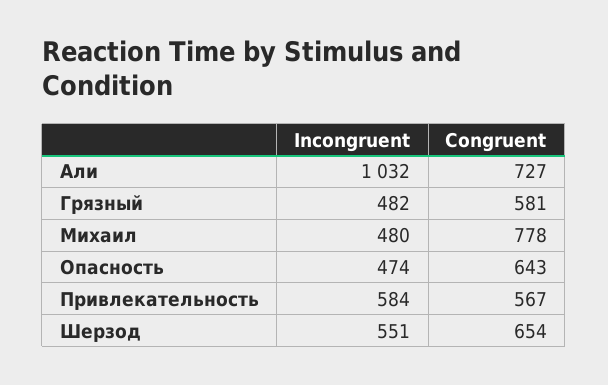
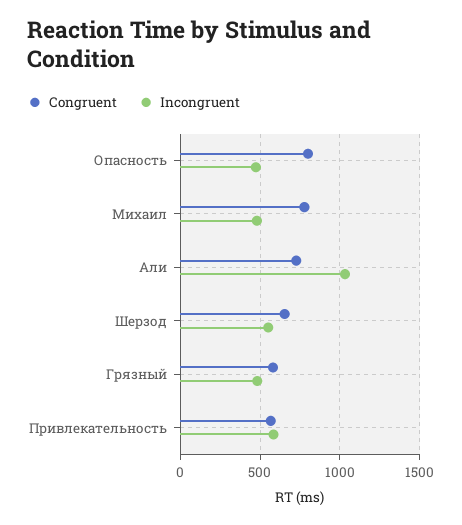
Congruent, Опасность: 643 -> 800

